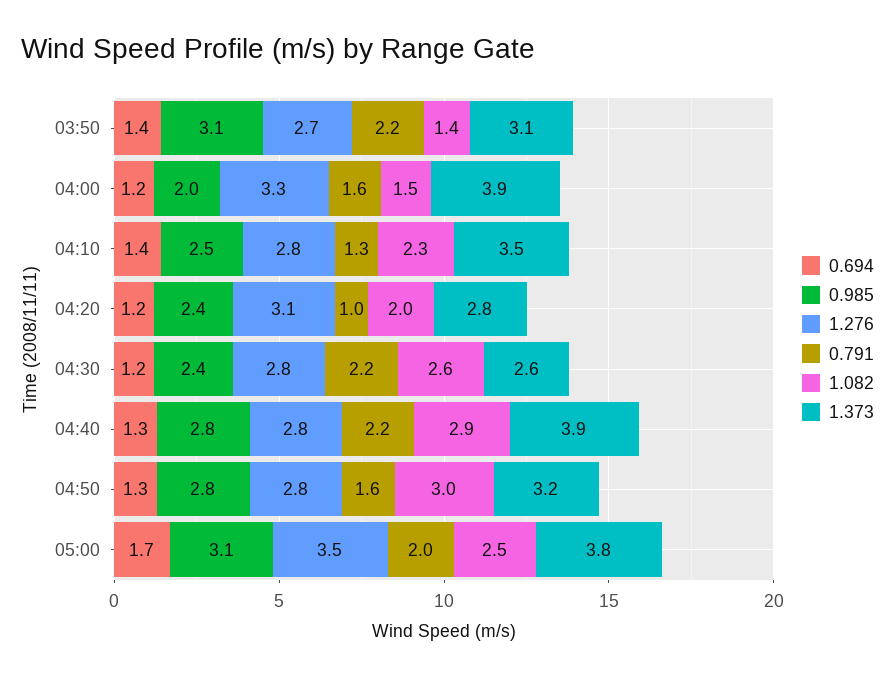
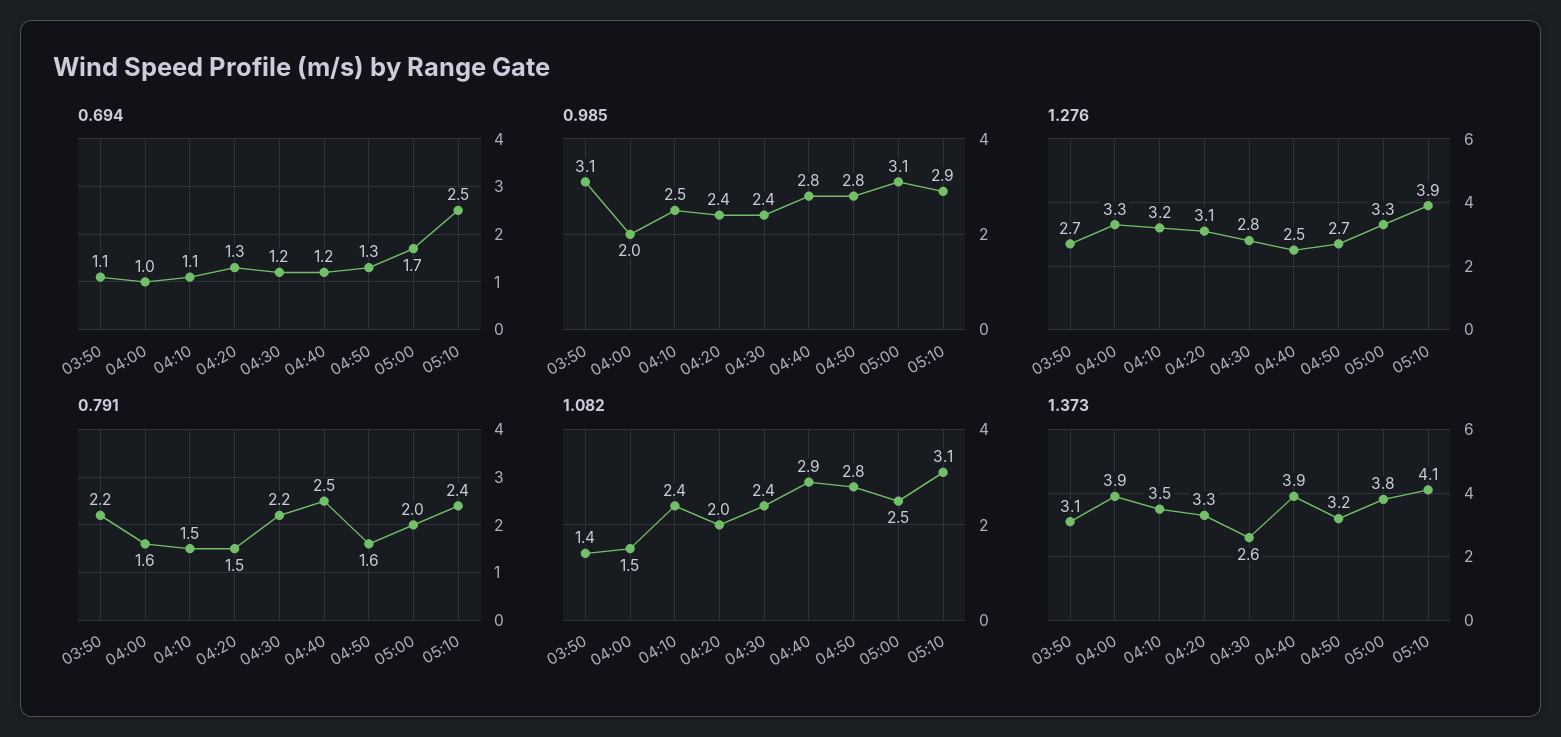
0.694, 03:50: 1.4 -> 1.1
0.694, 04:00: 1.2 -> 1
0.694, 04:10: 1.4 -> 1.1
1.276, 04:10: 2.8 -> 3.2
0.791, 04:10: 1.3 -> 1.5
1.082, 04:10: 2.3 -> 2.4
0.694, 04:20: 1.2 -> 1.3
0.791, 04:20: 1 -> 1.5
1.373, 04:20: 2.8 -> 3.3
1.082, 04:30: 2.6 -> 2.4
0.694, 04:40: 1.3 -> 1.2
1.276, 04:40: 2.8 -> 2.5
0.791, 04:40: 2.2 -> 2.5
1.276, 04:50: 2.8 -> 2.7
1.082, 04:50: 3 -> 2.8
1.276, 05:00: 3.5 -> 3.3
0.694, 05:10: none -> 2.5
0.985, 05:10: none -> 2.9
1.276, 05:10: none -> 3.9
0.791, 05:10: none -> 2.4
1.082, 05:10: none -> 3.1
1.373, 05:10: none -> 4.1

